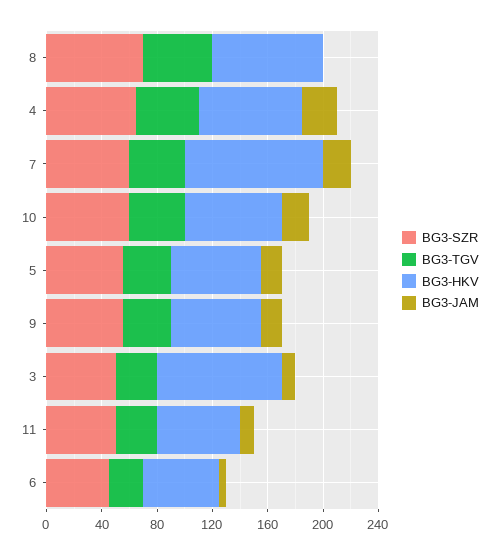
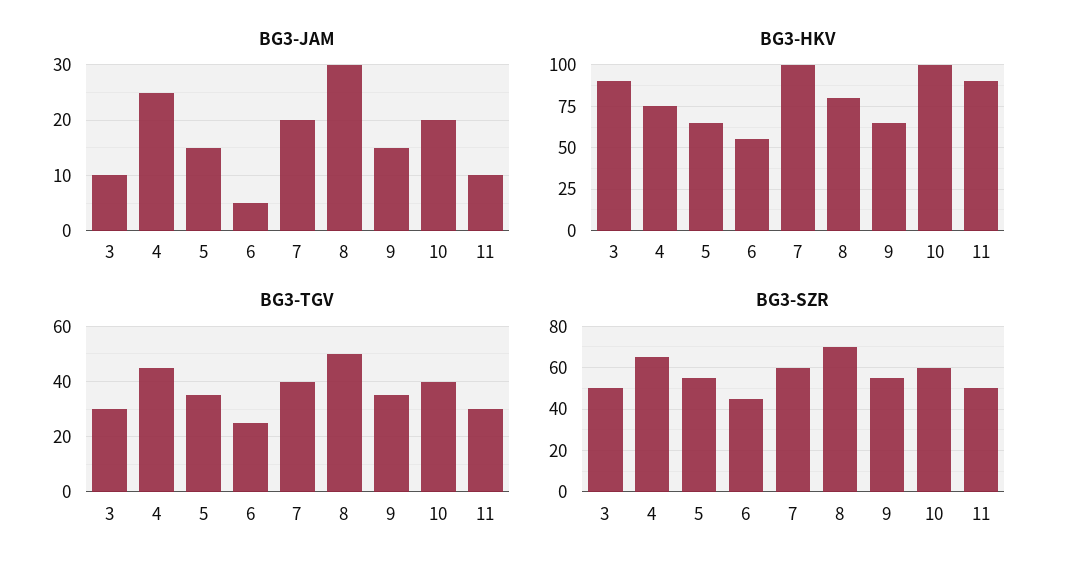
BG3-JAM, 8: 0 -> 30
BG3-HKV, 10: 70 -> 100
BG3-HKV, 11: 60 -> 90

